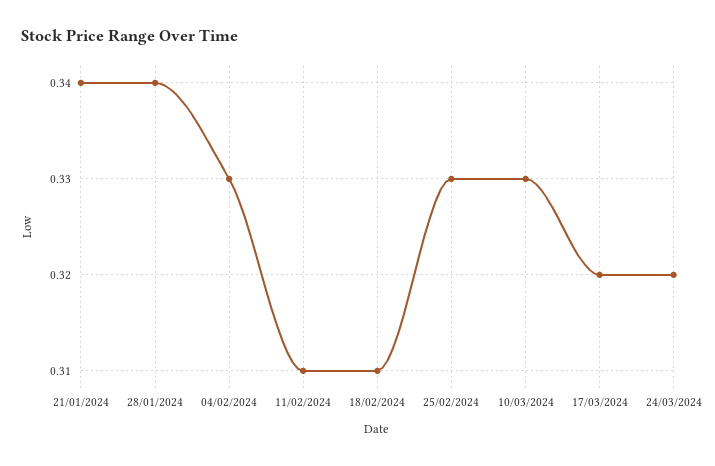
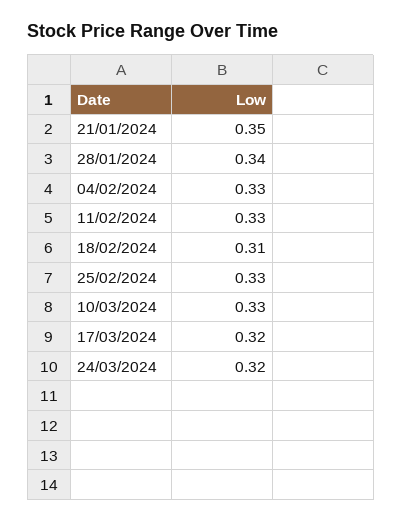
21/01/2024: 0.34 -> 0.35
11/02/2024: 0.31 -> 0.33

